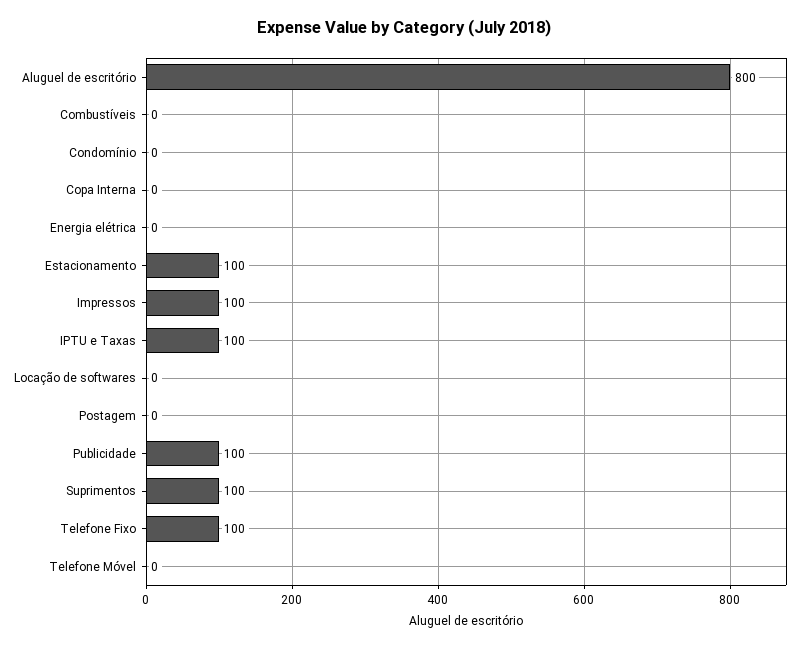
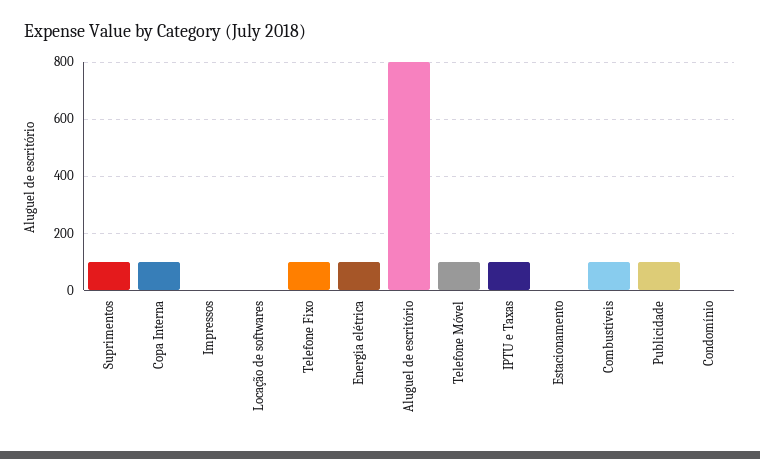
Combustíveis: 0 -> 100
Copa Interna: 0 -> 100
Energia elétrica: 0 -> 100
Estacionamento: 100 -> 0
Impressos: 100 -> 0
Postagem: 0 -> none
Telefone Móvel: 0 -> 100

